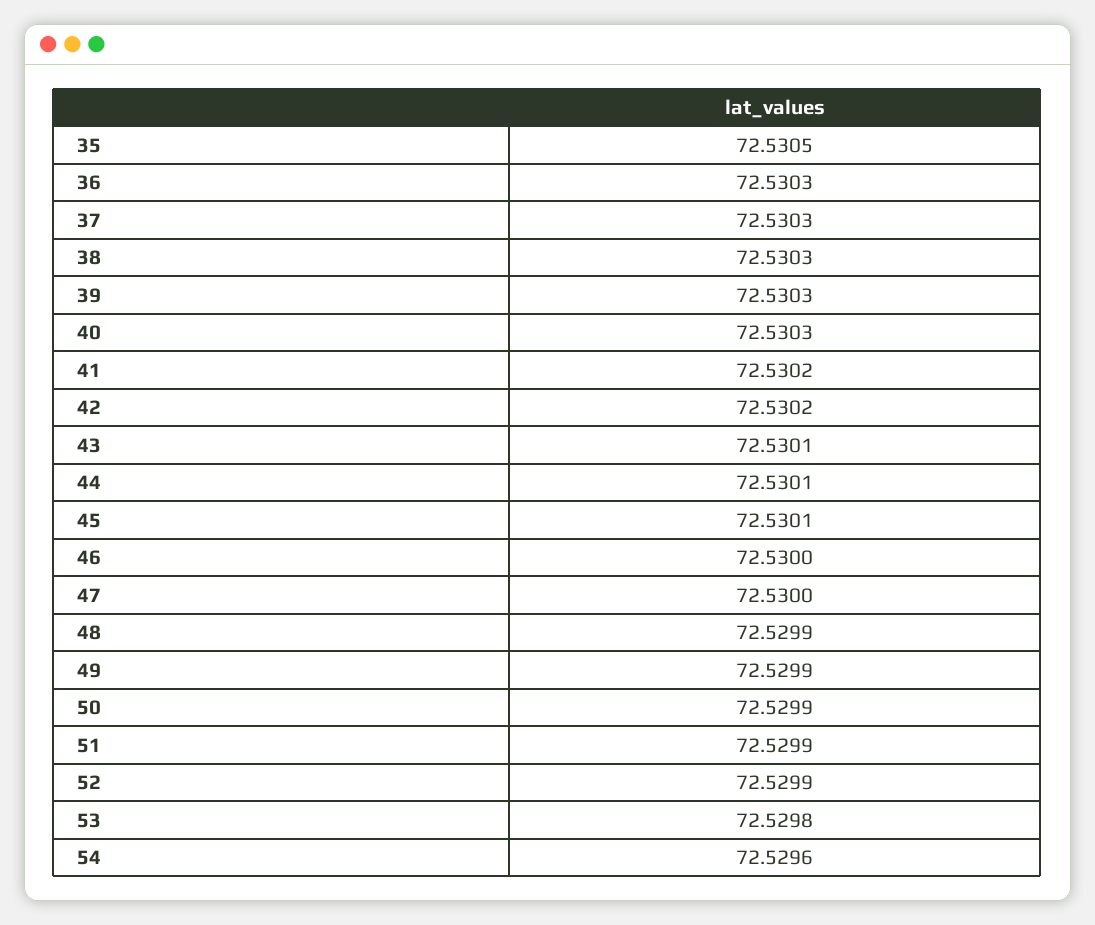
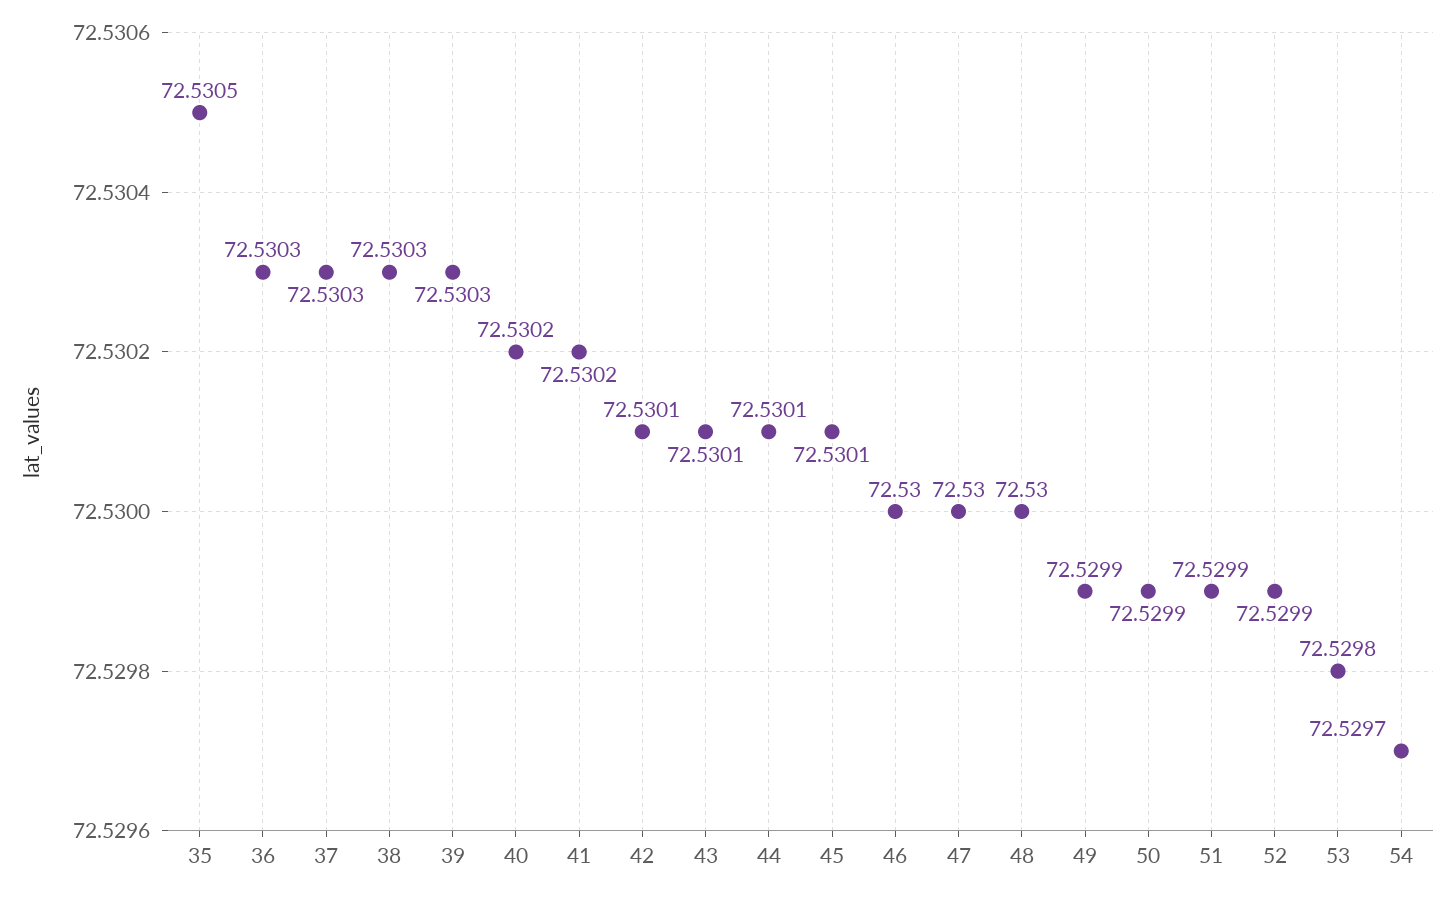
40: 72.5303 -> 72.5302
42: 72.5302 -> 72.5301
48: 72.5299 -> 72.53
54: 72.5296 -> 72.5297

